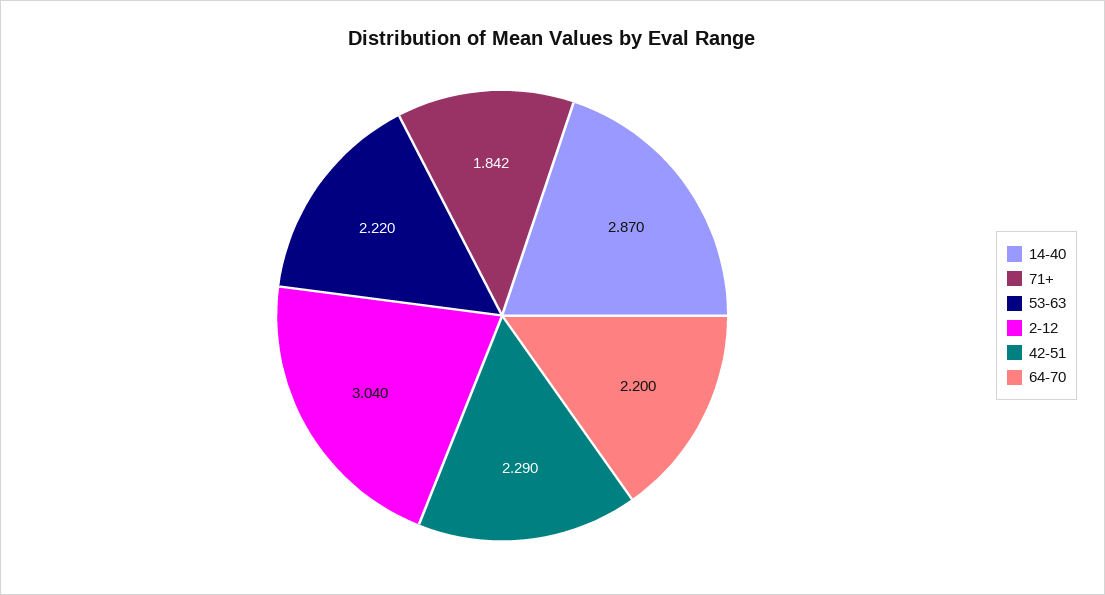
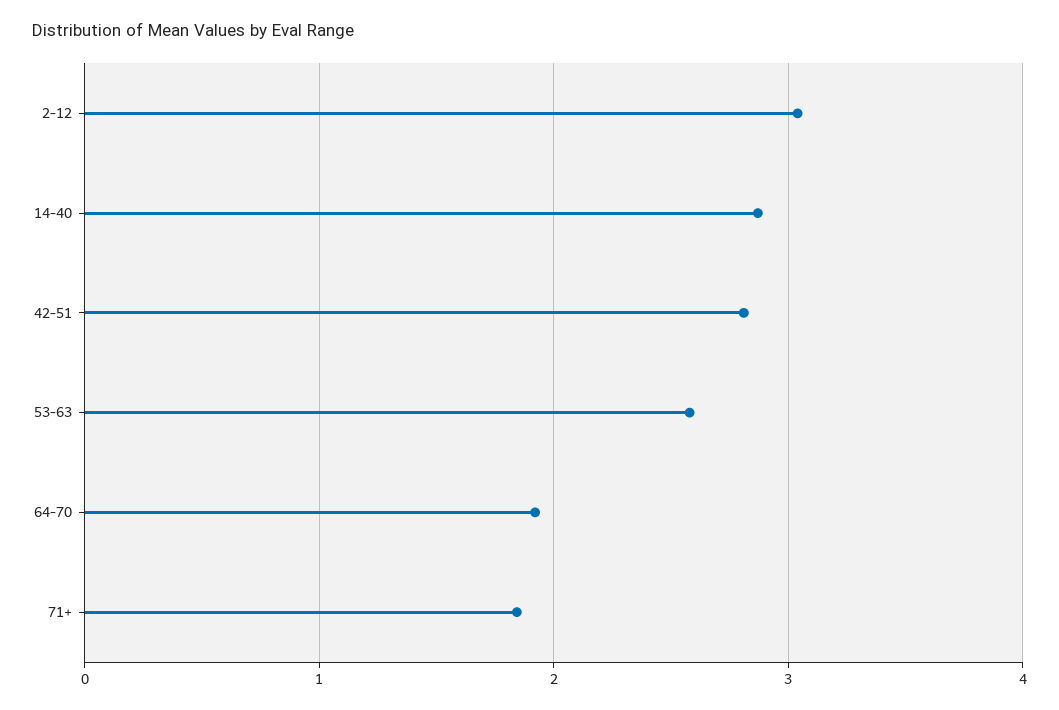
53-63: 2.22 -> 2.6
42-51: 2.29 -> 2.8
64-70: 2.2 -> 1.9

